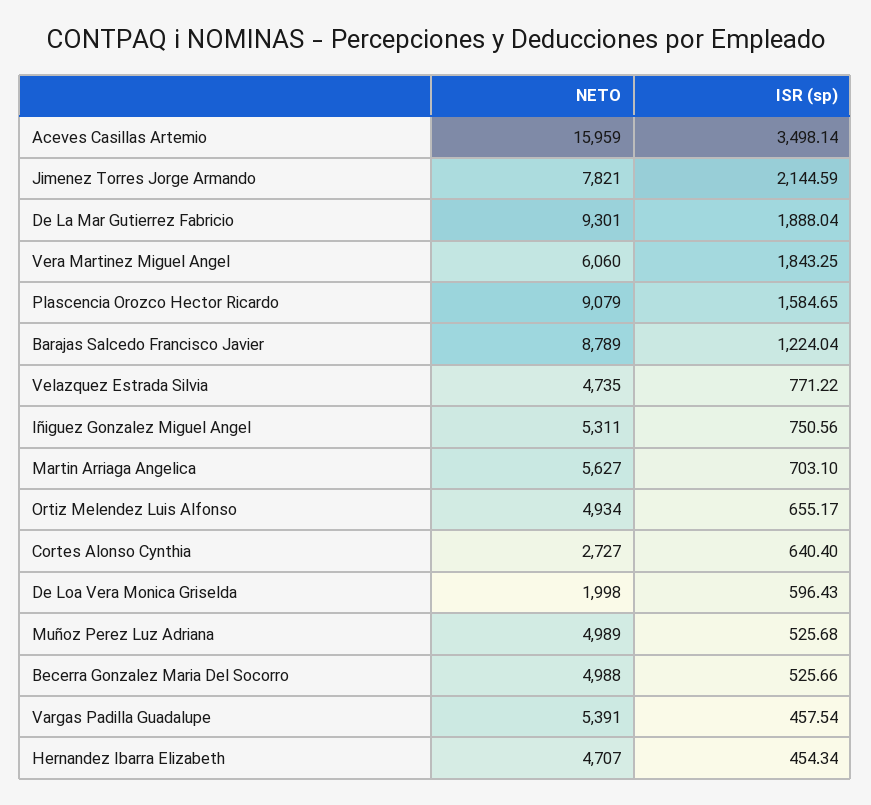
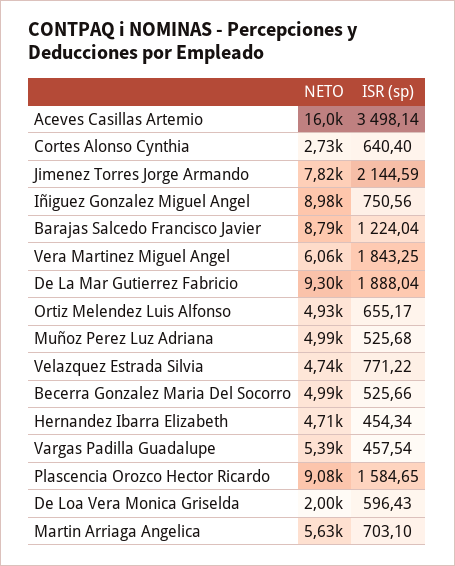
NETO, Iñiguez Gonzalez Miguel Angel: 5311 -> 8980

